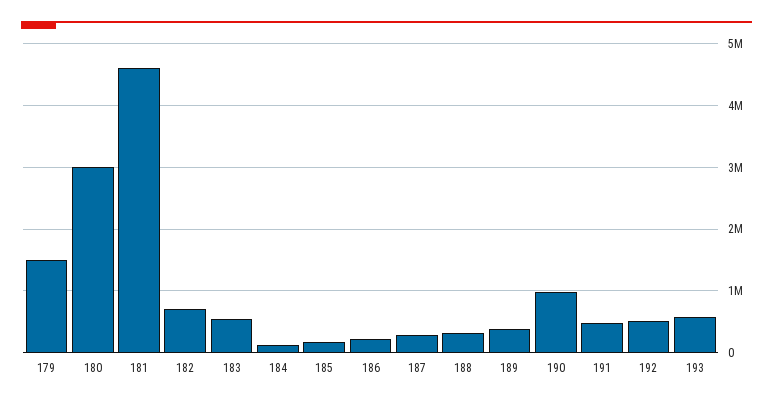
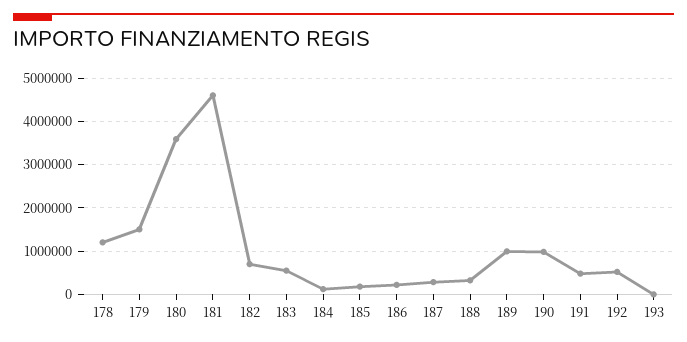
180: 3000000 -> 3600000
189: 400000 -> 1000000
193: 600000 -> 0
178: none -> 1200000

